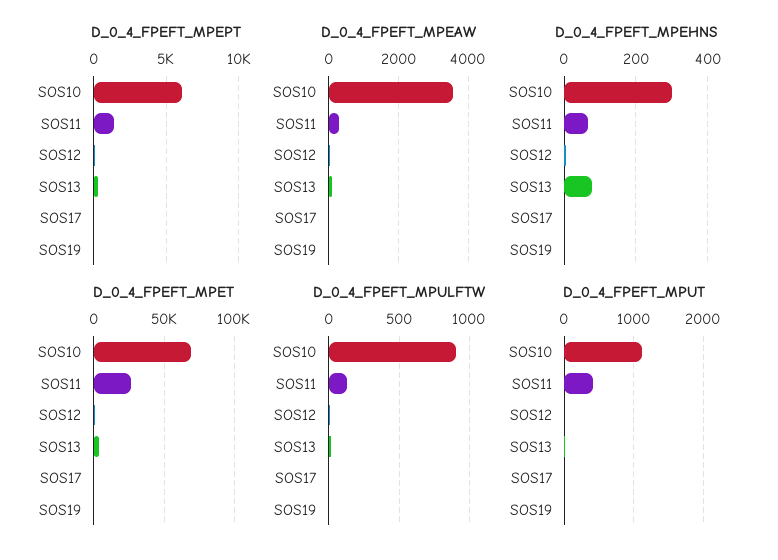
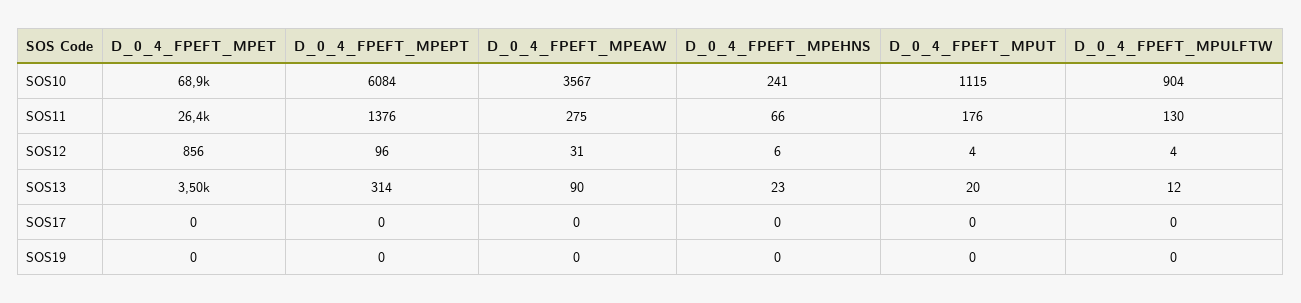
D_0_4_FPEFT_MPEHNS, SOS10: 300 -> 241
D_0_4_FPEFT_MPEHNS, SOS13: 80 -> 23
D_0_4_FPEFT_MPUT, SOS11: 400 -> 176

